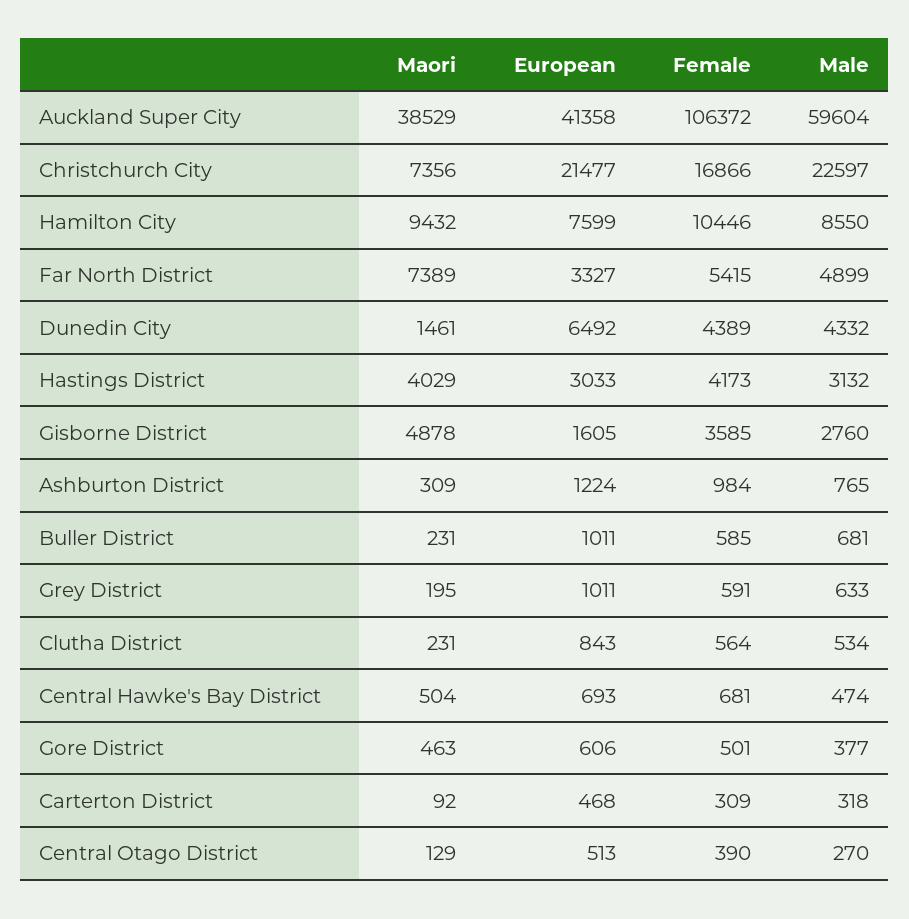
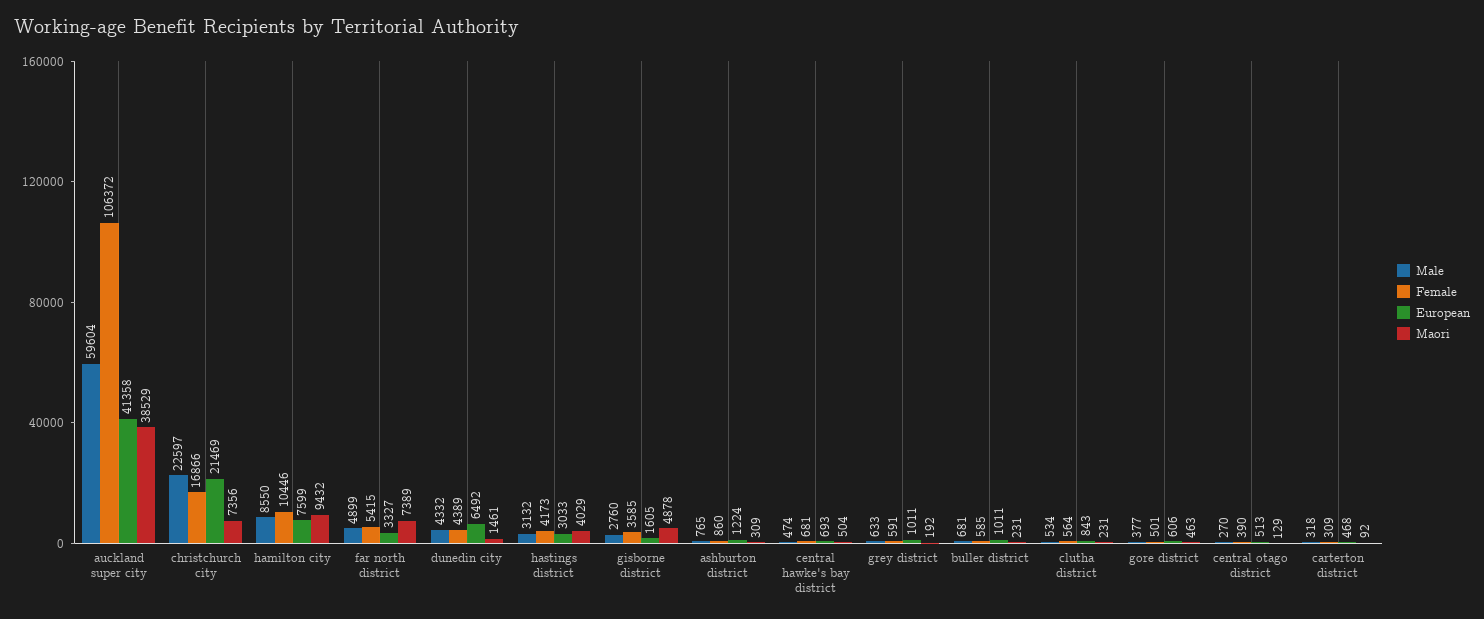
European, Christchurch City: 21477 -> 21469
Female, Ashburton District: 984 -> 860
Maori, Grey District: 195 -> 192

